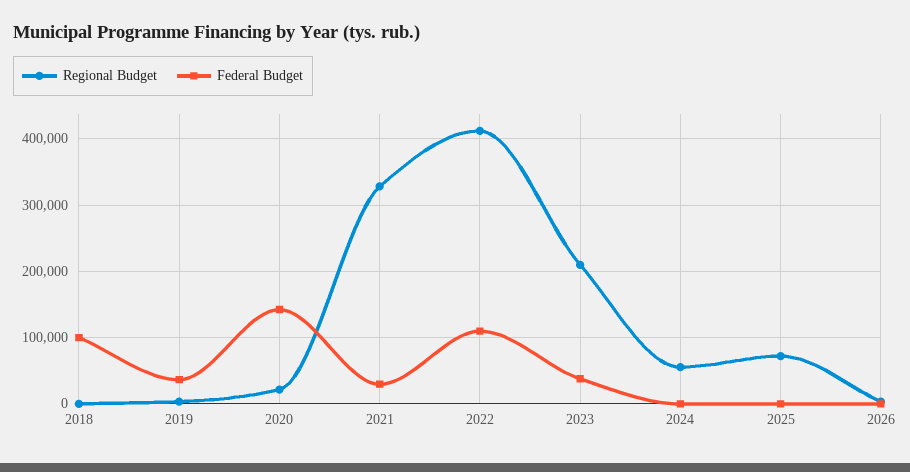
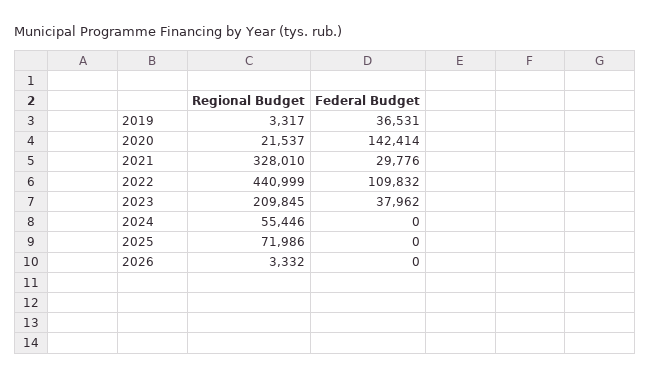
Regional Budget, 2018: 0 -> none
Federal Budget, 2018: 100000 -> none
Regional Budget, 2022: 410000 -> 440999

